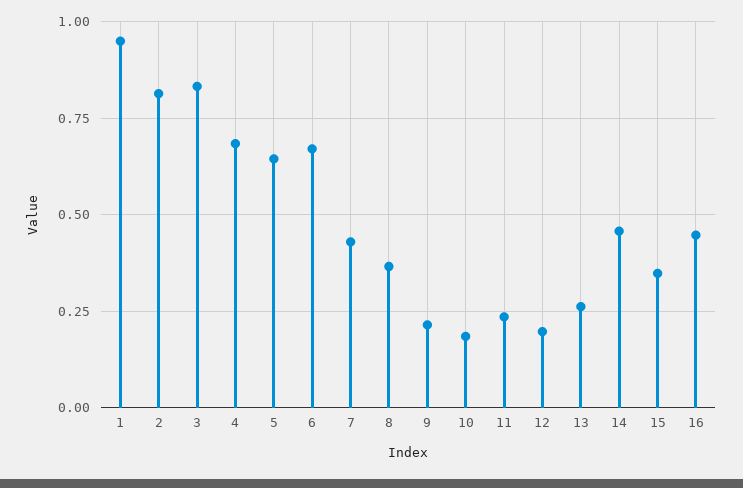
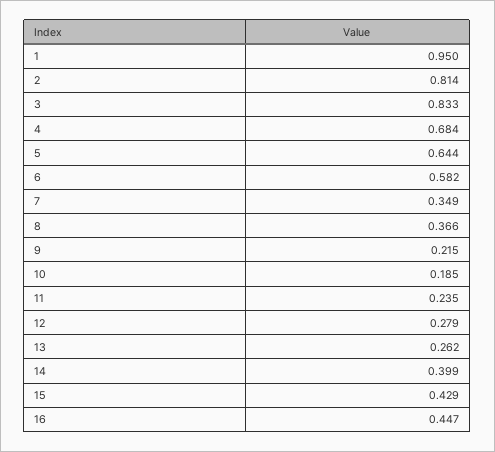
6: 0.675 -> 0.582
7: 0.425 -> 0.349
12: 0.2 -> 0.279
14: 0.45 -> 0.399
15: 0.35 -> 0.429

